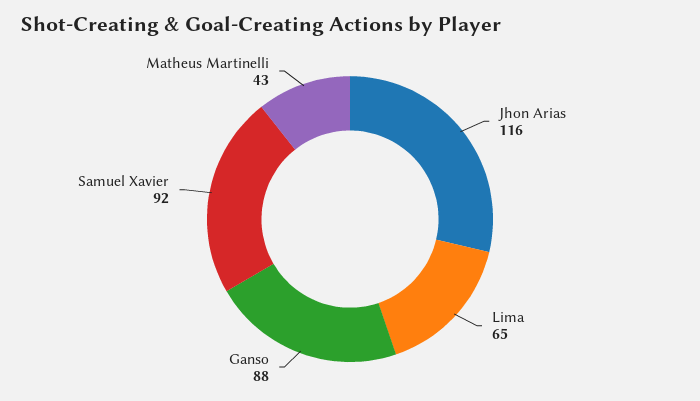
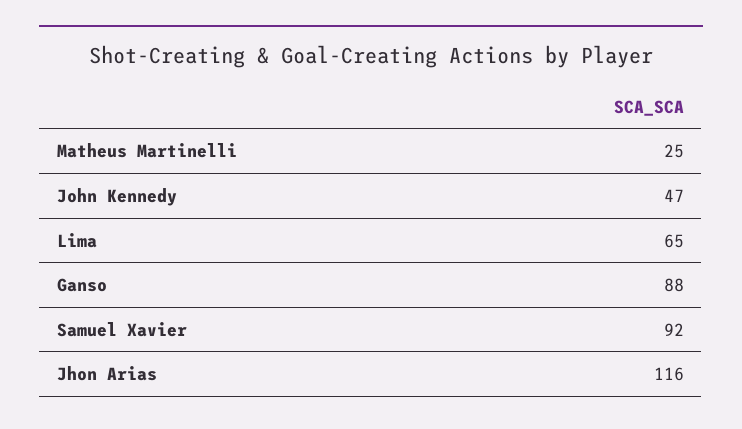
Matheus Martinelli: 43 -> 25
John Kennedy: none -> 47

